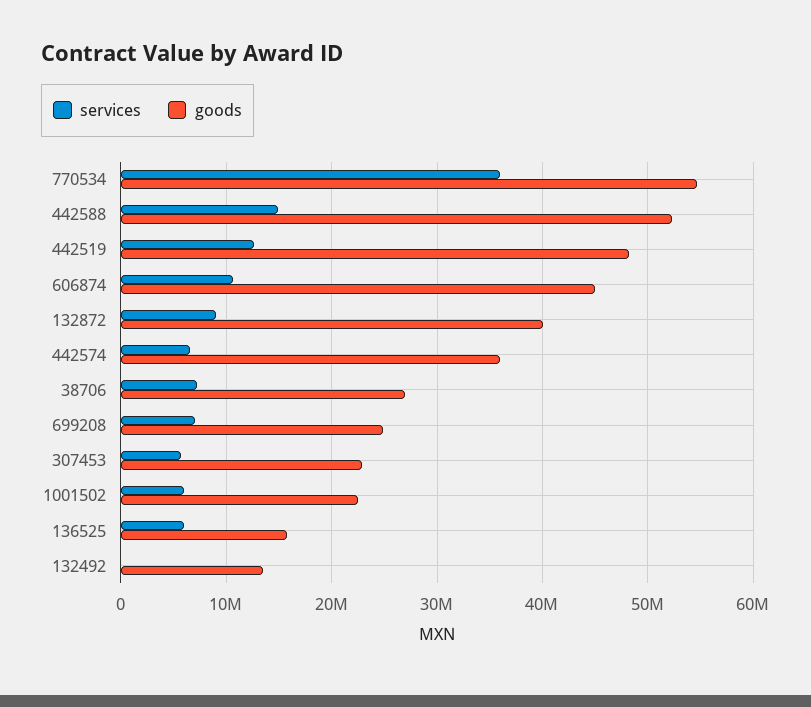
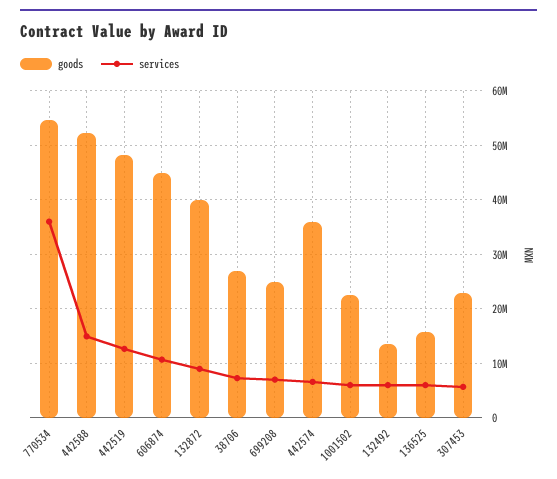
services, 132492: 0 -> 6000000

